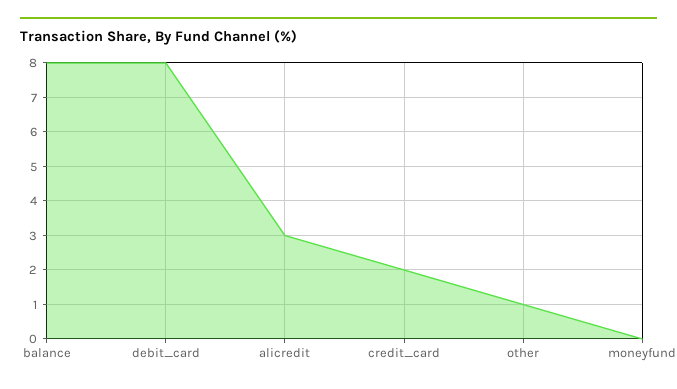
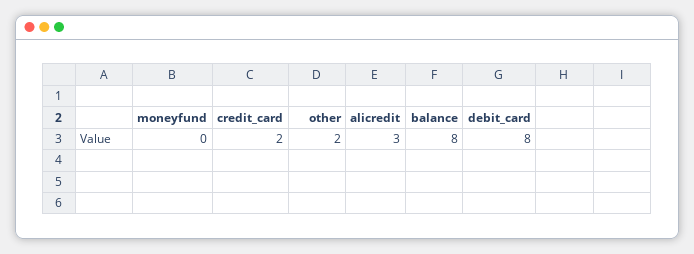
other: 1 -> 2

